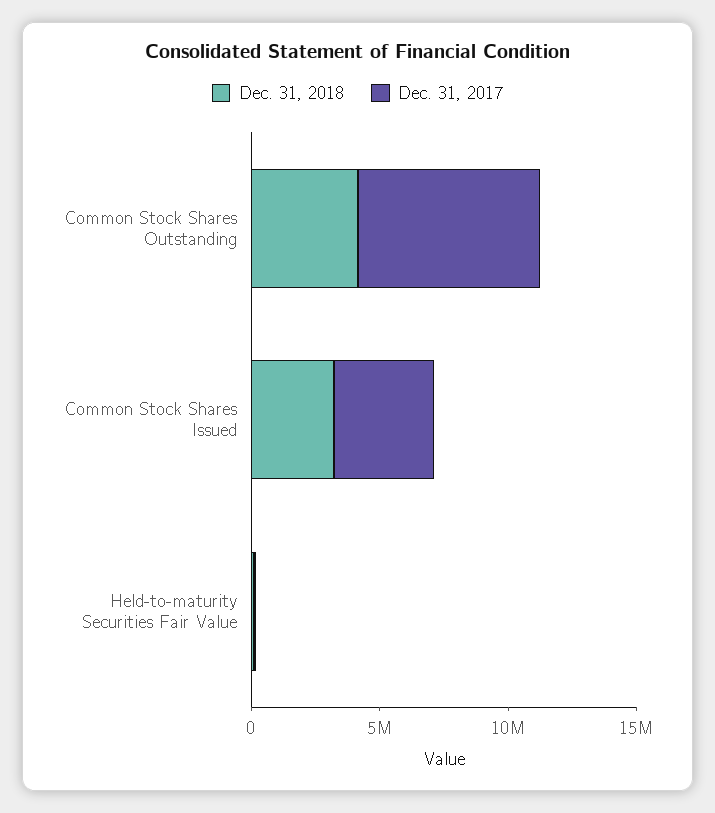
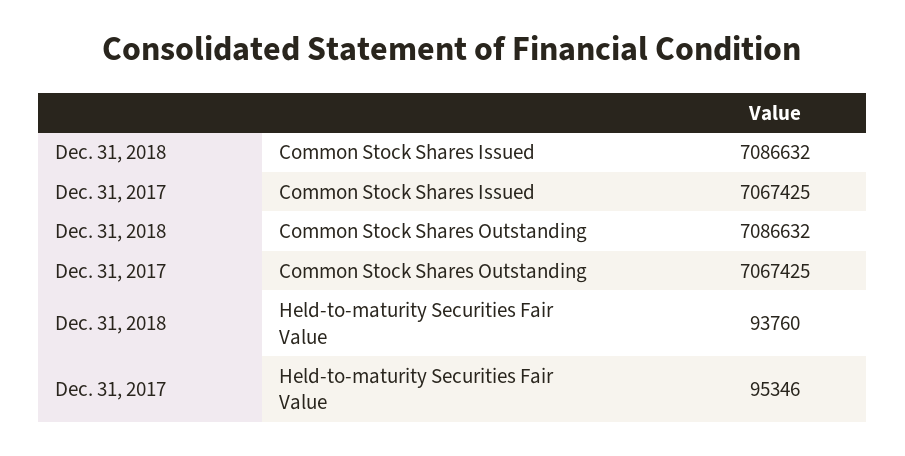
Dec. 31, 2018, Common Stock Shares Outstanding: 4000000 -> 7086632
Dec. 31, 2018, Common Stock Shares Issued: 3000000 -> 7086632
Dec. 31, 2017, Common Stock Shares Issued: 4000000 -> 7067425

